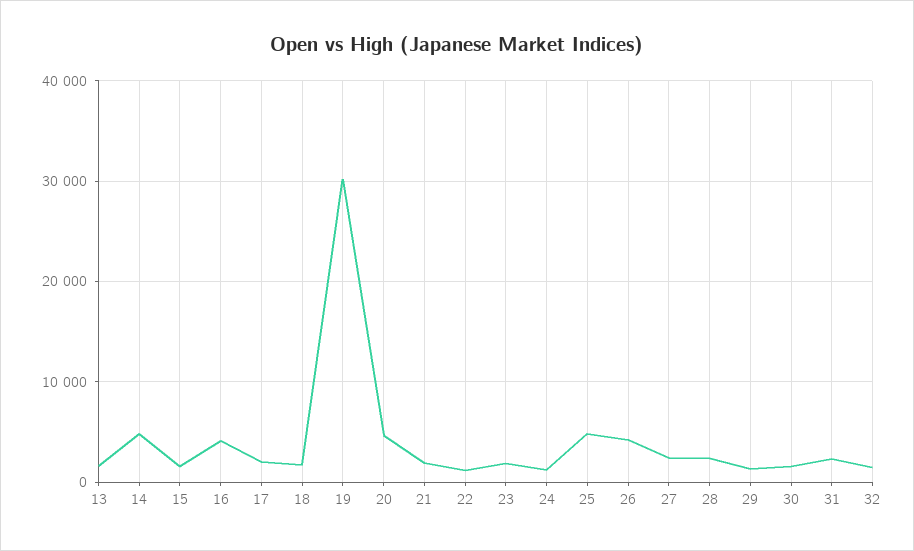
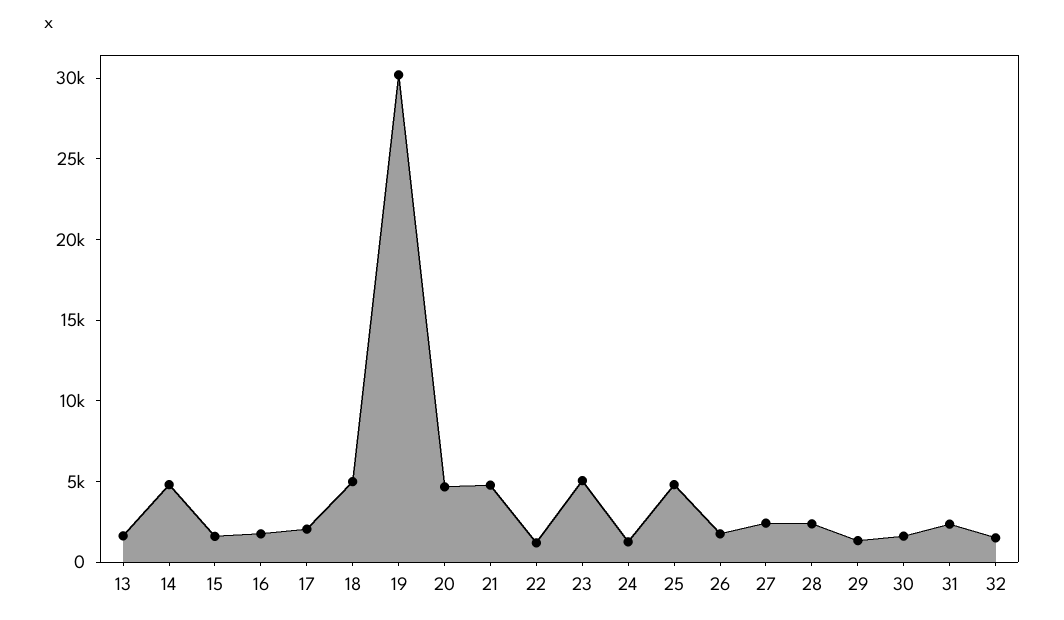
16: 4000 -> 2000
18: 2000 -> 5000
21: 2000 -> 5000
23: 2000 -> 5000
26: 4000 -> 2000

